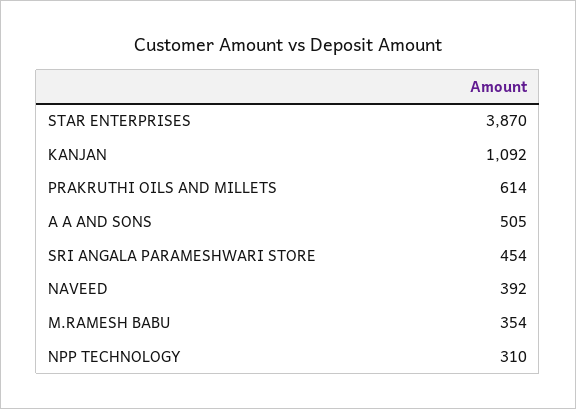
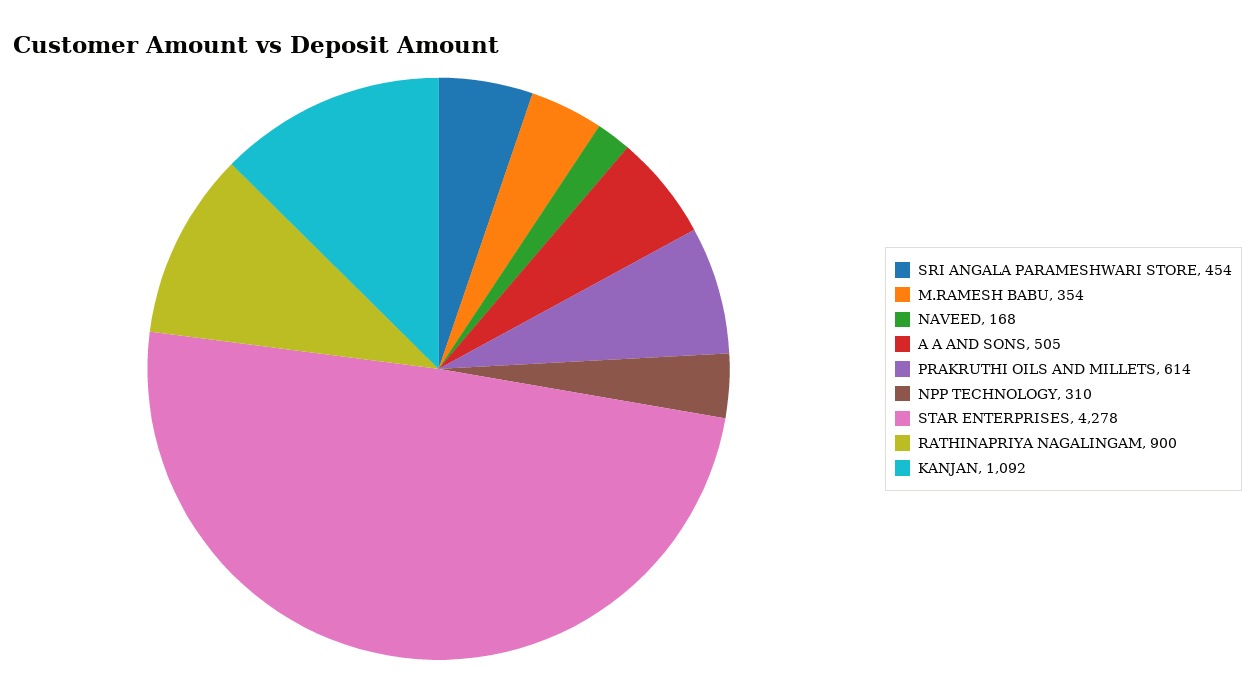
STAR ENTERPRISES: 3870 -> 4278
NAVEED: 392 -> 168
RATHINAPRIYA NAGALINGAM: none -> 900

